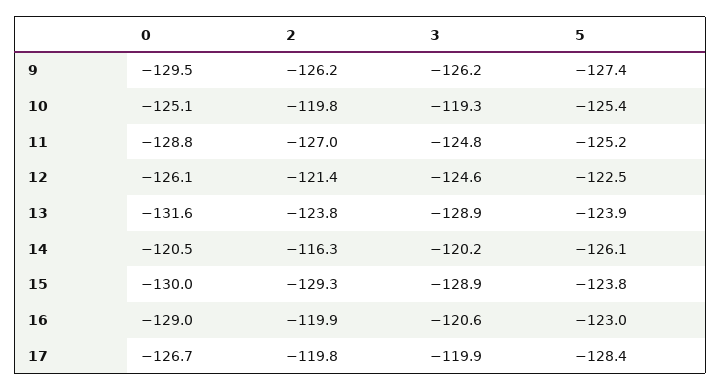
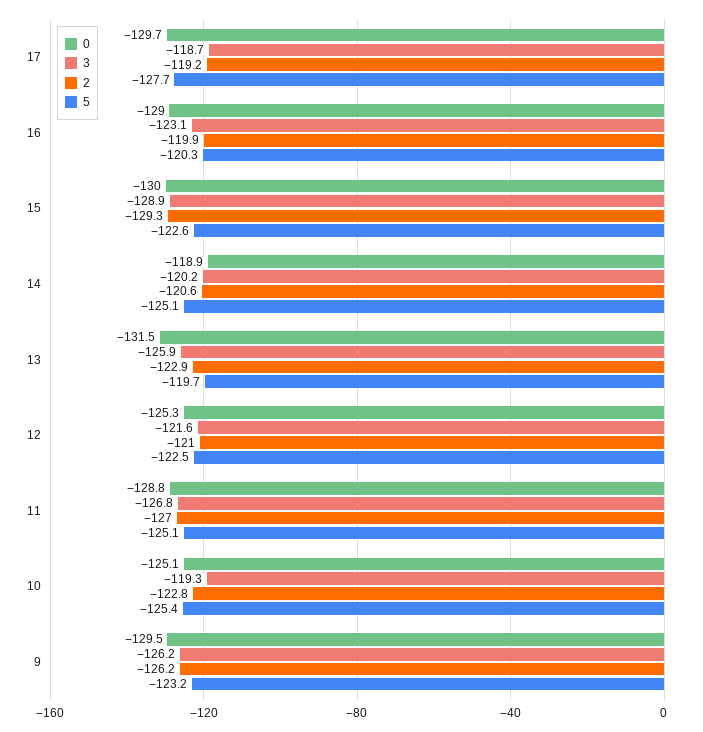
5, 9: -127.4 -> -123.2
2, 10: -119.8 -> -122.8
3, 11: -124.8 -> -126.8
5, 11: -125.2 -> -125.1
0, 12: -126.1 -> -125.3
2, 12: -121.4 -> -121
3, 12: -124.6 -> -121.6
0, 13: -131.6 -> -131.5
2, 13: -123.8 -> -122.9
3, 13: -128.9 -> -125.9
5, 13: -123.9 -> -119.7
0, 14: -120.5 -> -118.9
2, 14: -116.3 -> -120.6
5, 14: -126.1 -> -125.1
5, 15: -123.8 -> -122.6
3, 16: -120.6 -> -123.1
5, 16: -123 -> -120.3
0, 17: -126.7 -> -129.7
2, 17: -119.8 -> -119.2
3, 17: -119.9 -> -118.7
5, 17: -128.4 -> -127.7

